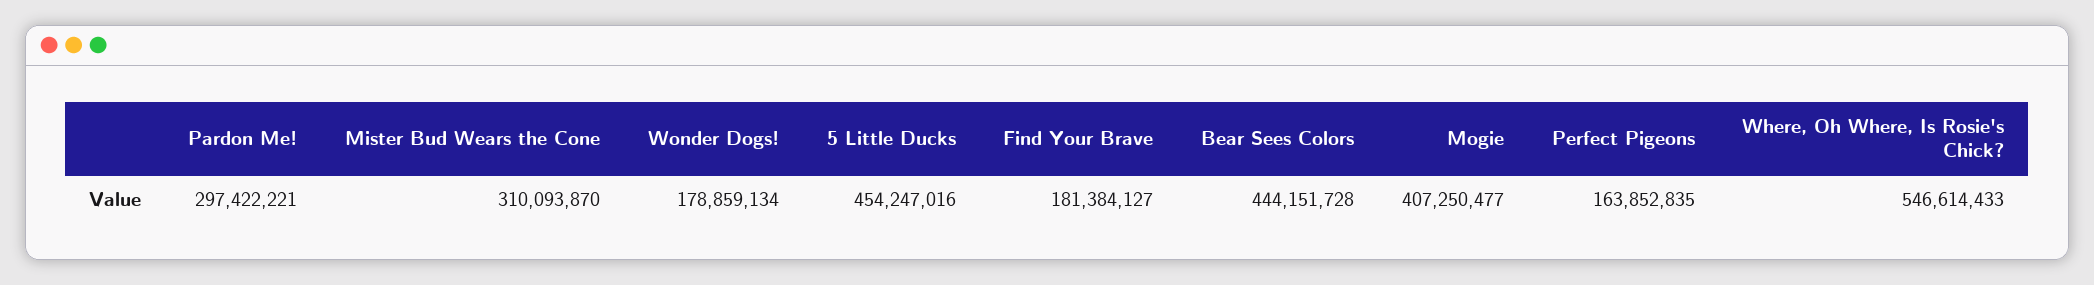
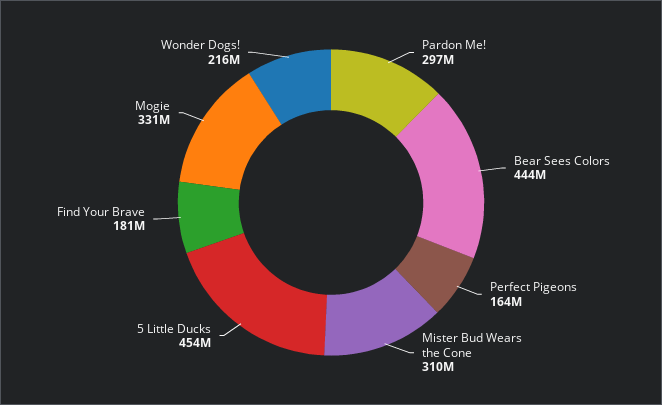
Wonder Dogs!: 178859134 -> 216000000
Mogie: 407250477 -> 331000000
Where, Oh Where, Is Rosie's Chick?: 546614433 -> none

